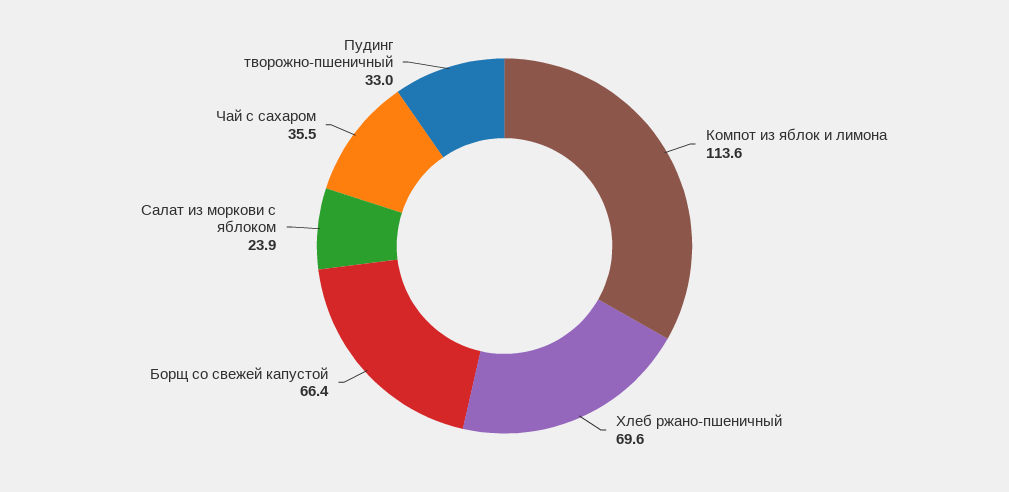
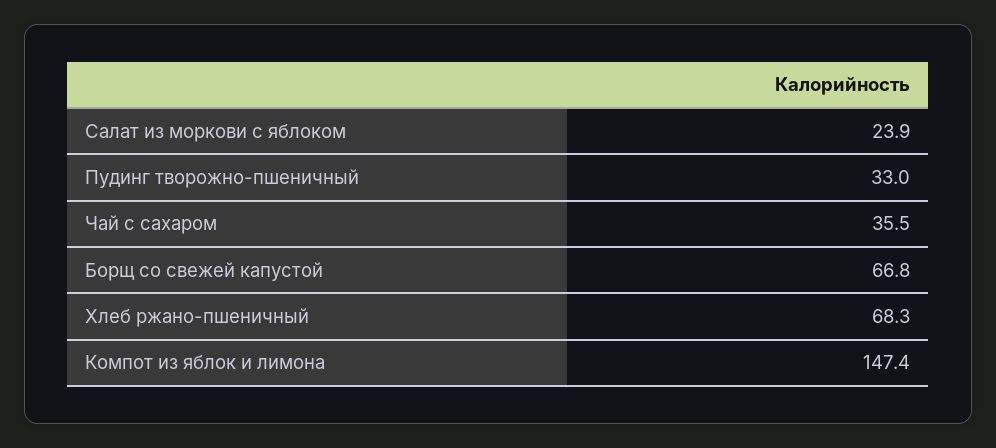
Компот из яблок и лимона: 113.6 -> 147.4
Хлеб ржано-пшеничный: 69.6 -> 68.3
Борщ со свежей капустой: 66.4 -> 66.8

